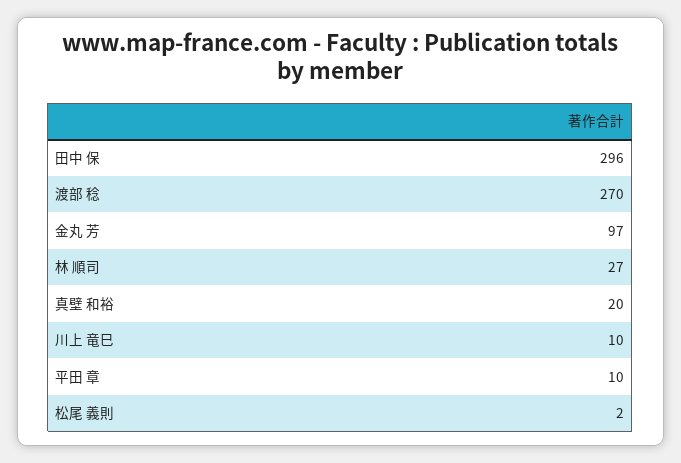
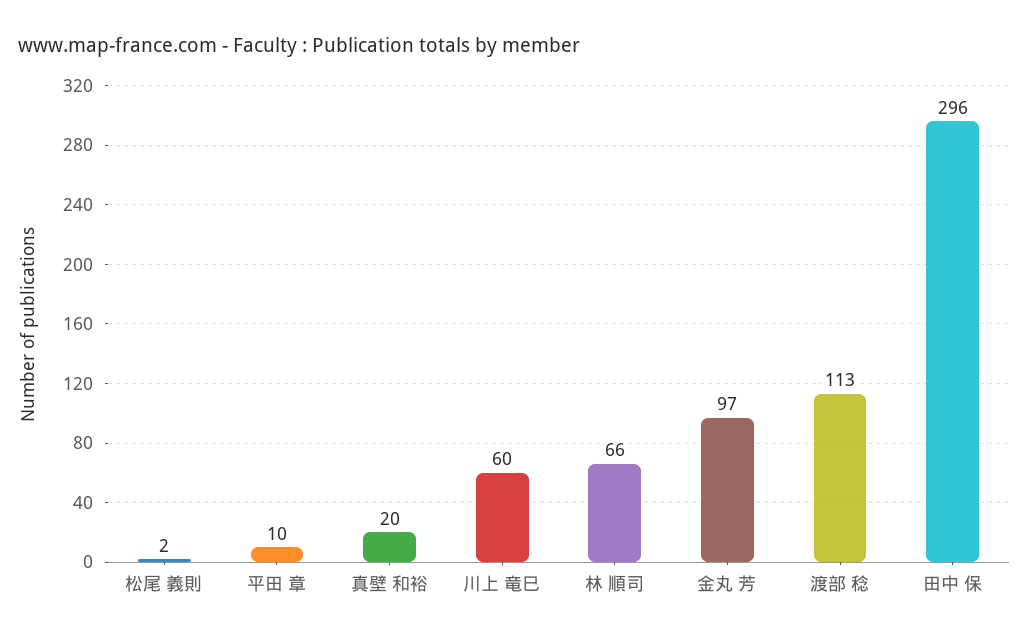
渡部 稔: 270 -> 113
林 順司: 27 -> 66
川上 竜巳: 10 -> 60

